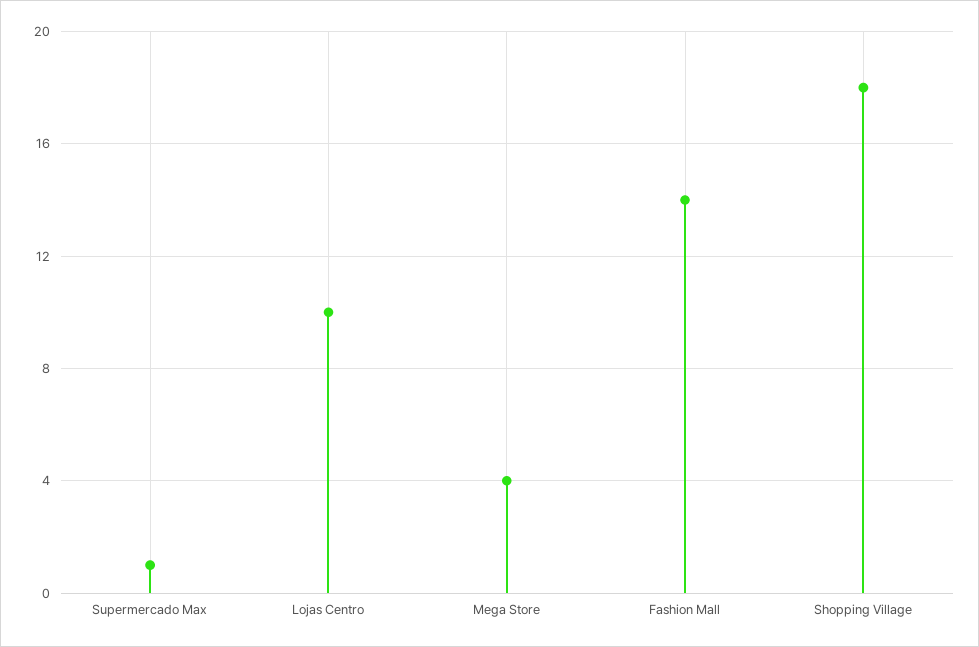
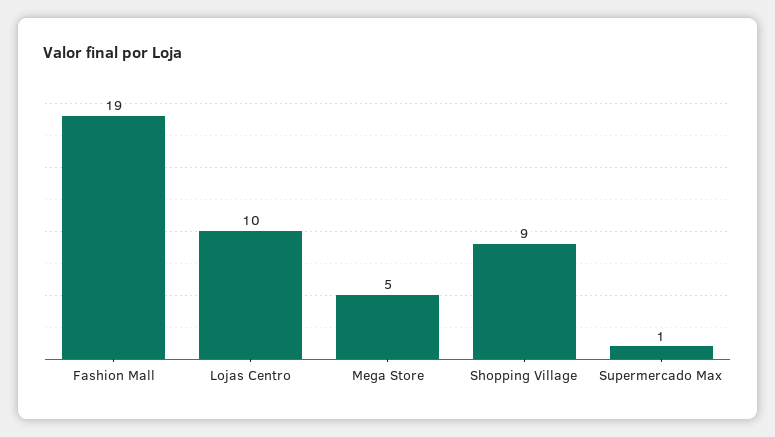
Mega Store: 4 -> 5
Fashion Mall: 14 -> 19
Shopping Village: 18 -> 9

